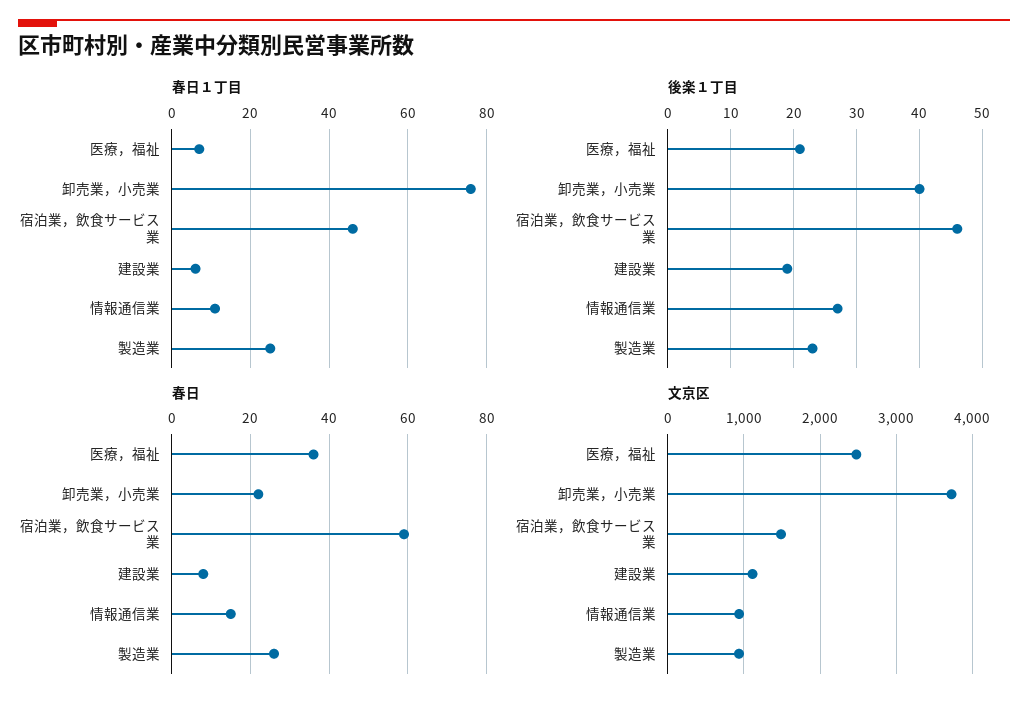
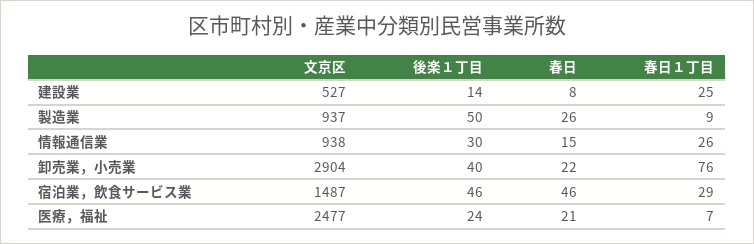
春日１丁目, 宿泊業，飲食サービス業: 45 -> 29
春日１丁目, 建設業: 5 -> 25
春日１丁目, 情報通信業: 10 -> 26
春日１丁目, 製造業: 25 -> 9
後楽１丁目, 医療，福祉: 21 -> 24
後楽１丁目, 建設業: 19 -> 14
後楽１丁目, 情報通信業: 27 -> 30
後楽１丁目, 製造業: 23 -> 50
春日, 医療，福祉: 35 -> 21
春日, 宿泊業，飲食サービス業: 60 -> 46
文京区, 卸売業，小売業: 3700 -> 2904
文京区, 建設業: 1100 -> 527

